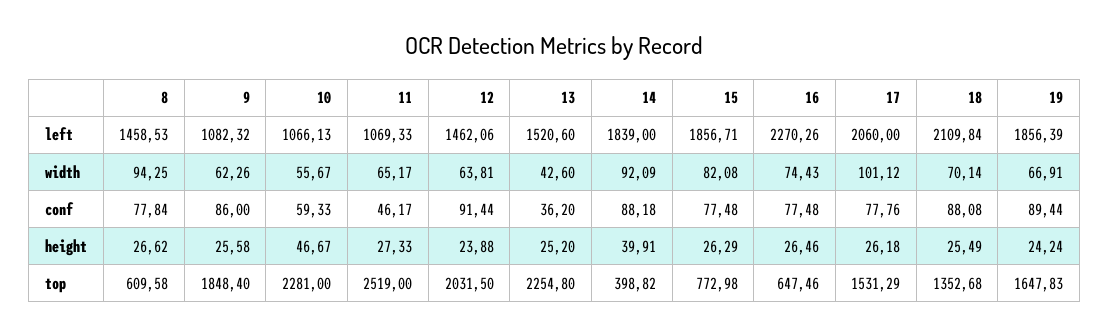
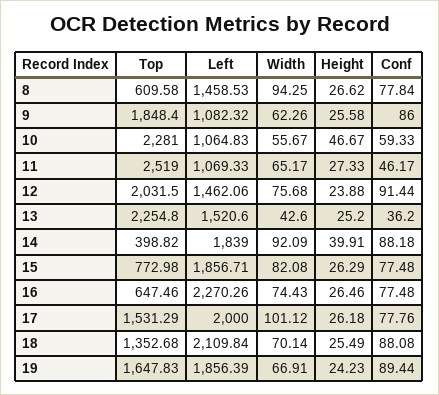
10, left: 1066.13 -> 1064.83
17, left: 2060 -> 2000
12, width: 63.81 -> 75.68
19, height: 24.24 -> 24.23

